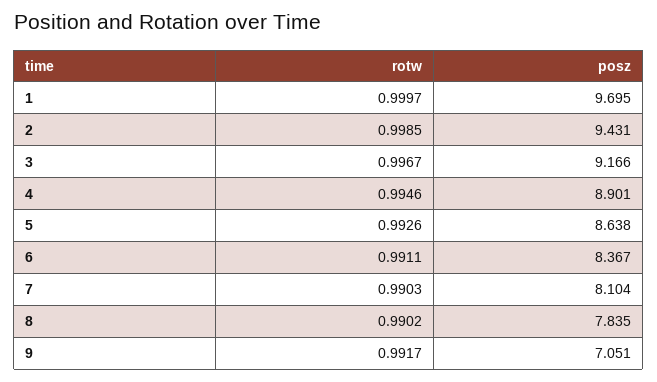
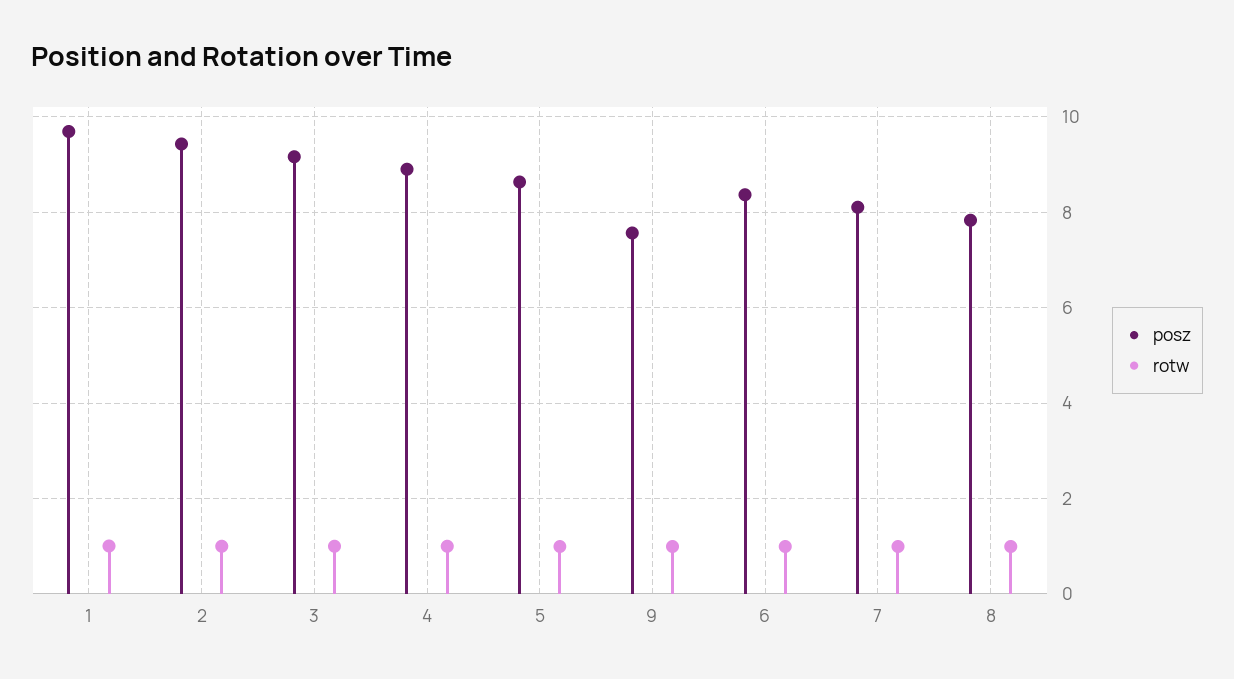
posz, 9: 7.051 -> 7.6

